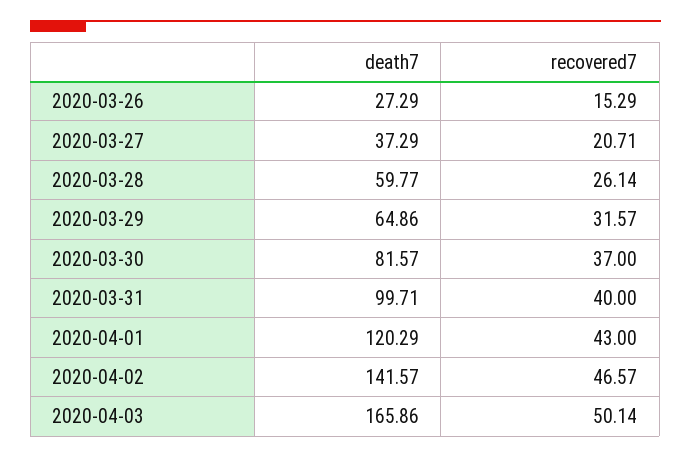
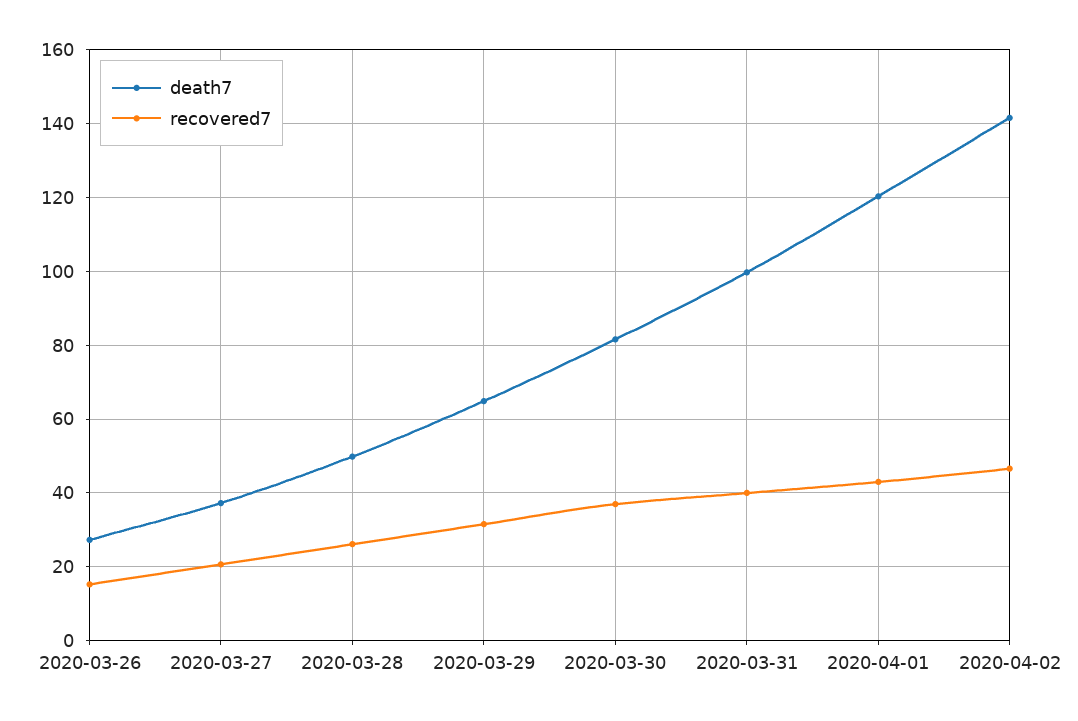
death7, 2020-03-28: 59.77 -> 50
death7, 2020-04-03: 165.86 -> none
recovered7, 2020-04-03: 50.14 -> none

